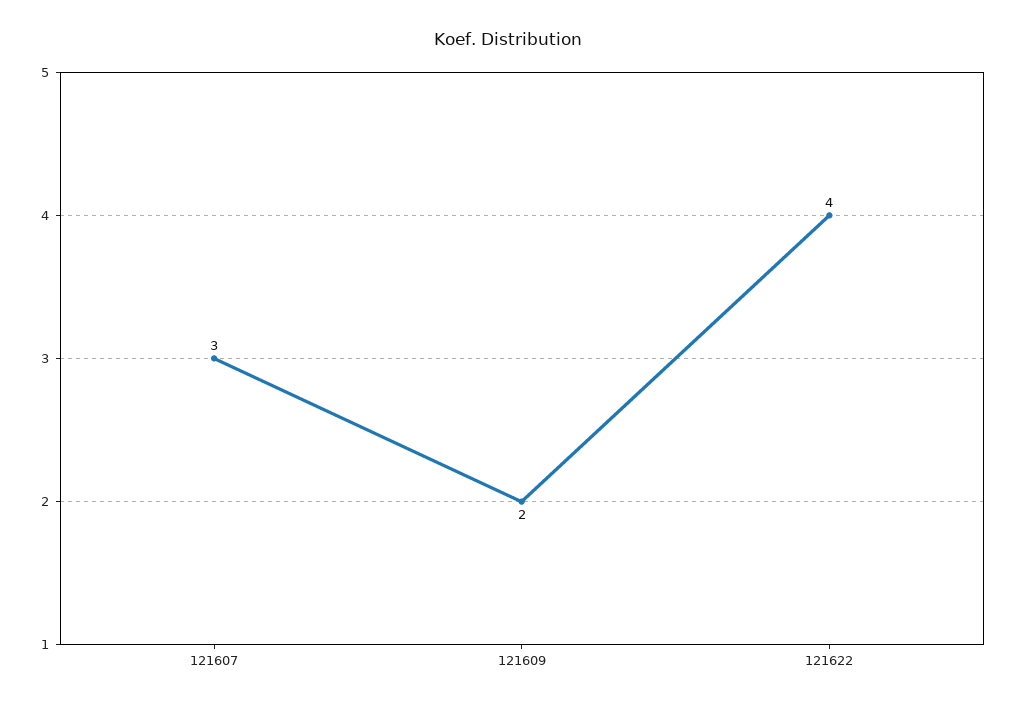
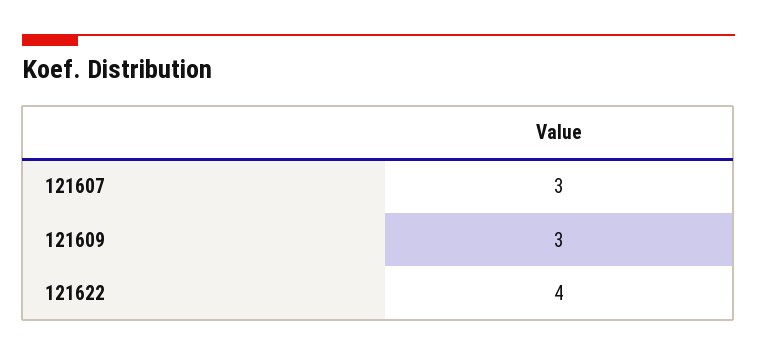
121609: 2 -> 3

